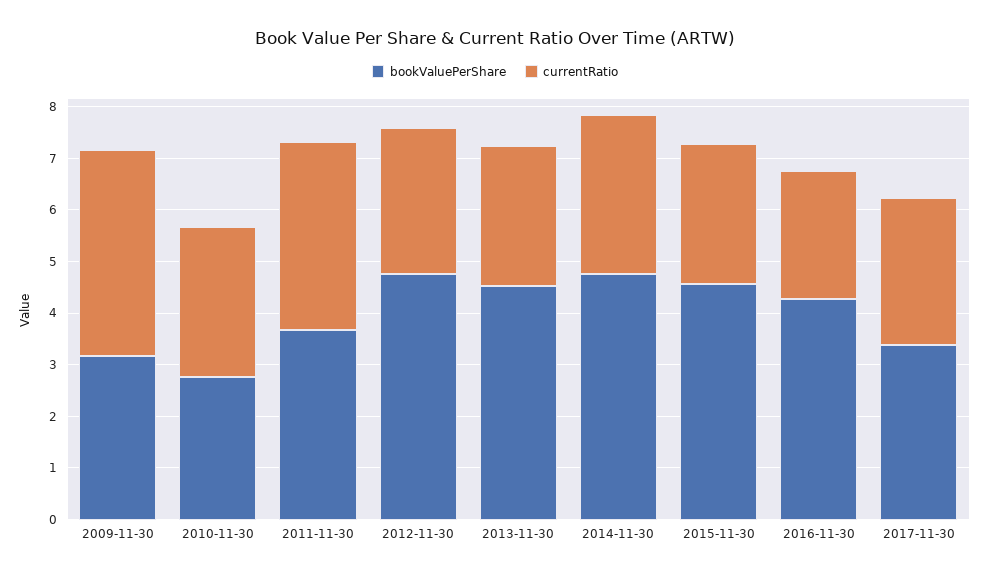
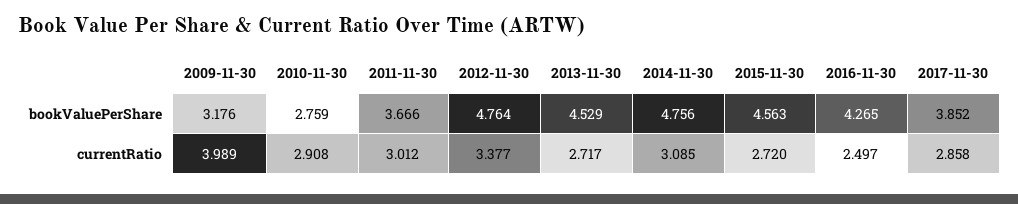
currentRatio, 2011-11-30: 3.6 -> 3.012
currentRatio, 2012-11-30: 2.8 -> 3.377
bookValuePerShare, 2017-11-30: 3.4 -> 3.852

